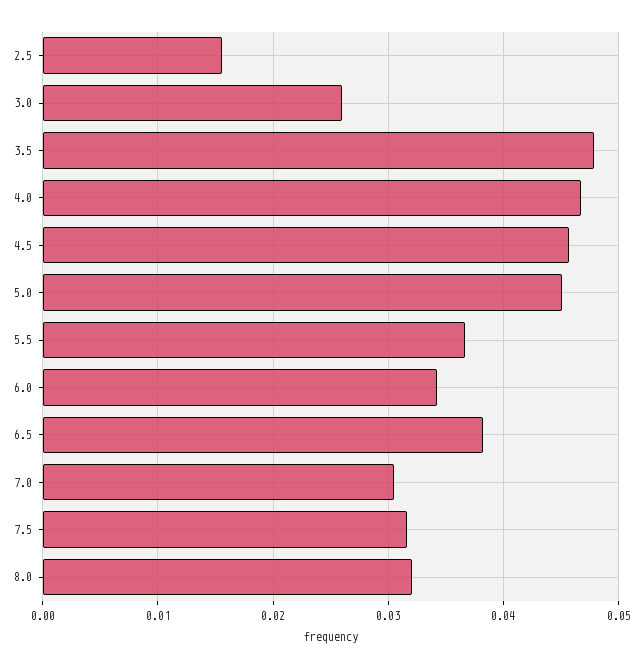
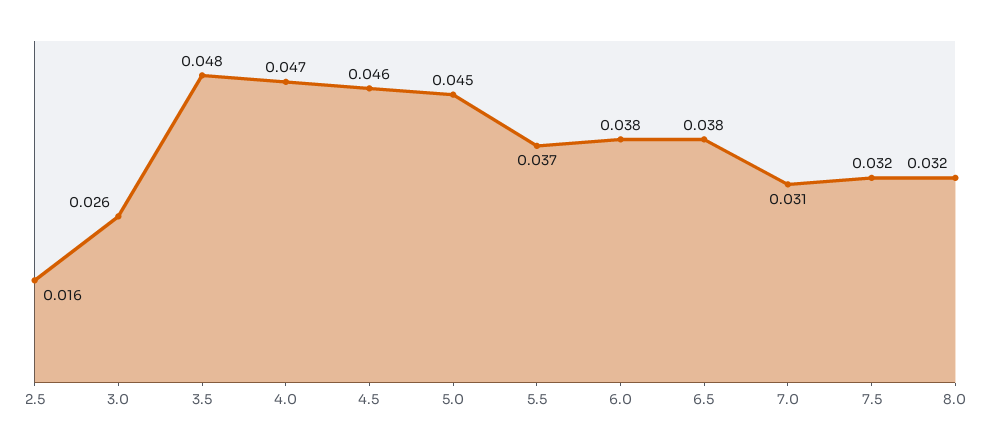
6.0: 0.034 -> 0.038

